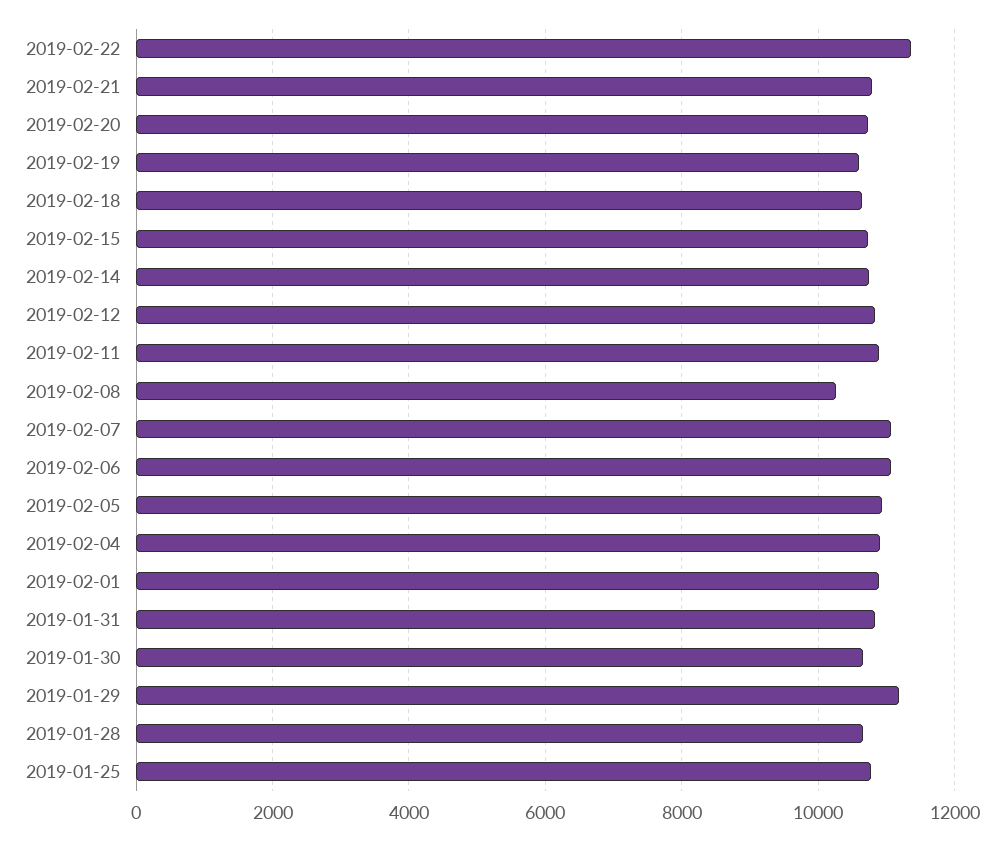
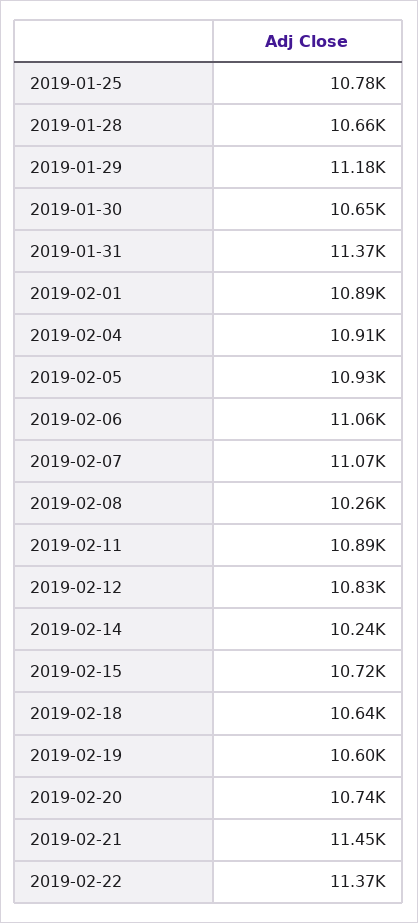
2019-02-21: 10800 -> 11450
2019-02-14: 10800 -> 10240
2019-01-31: 10800 -> 11370

